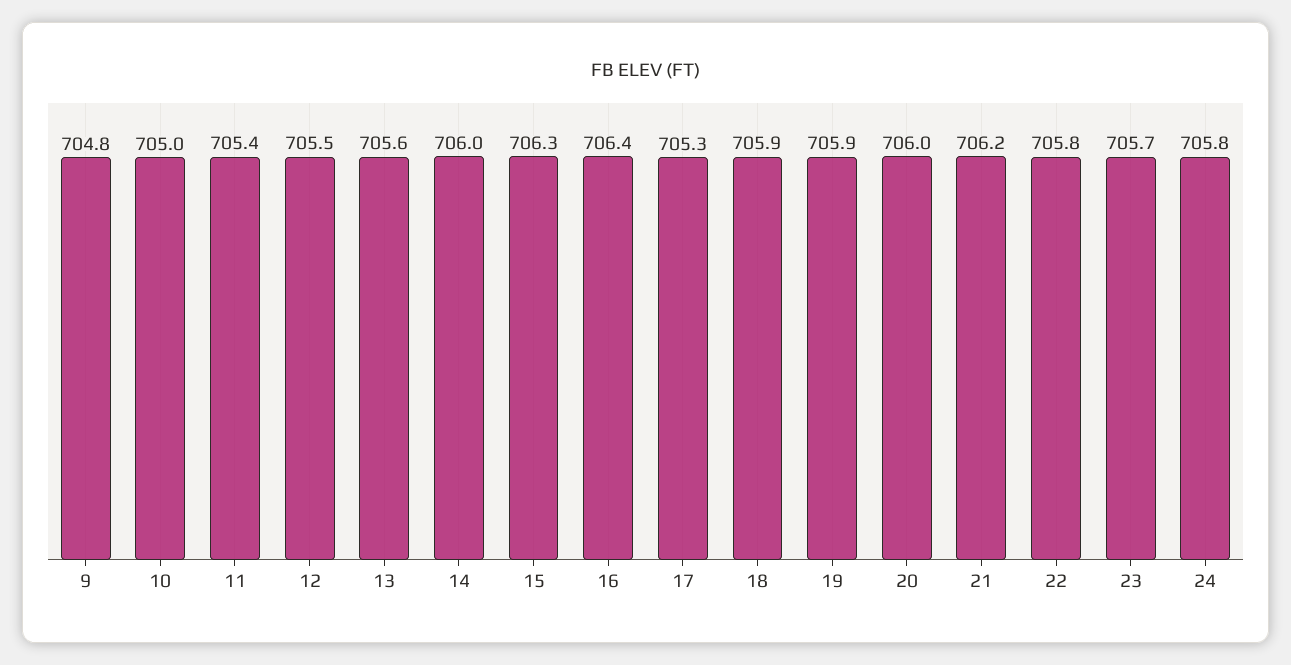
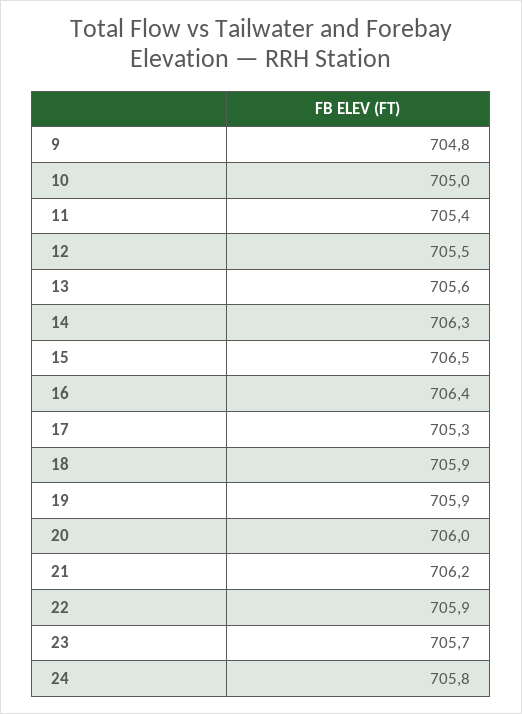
14: 706 -> 706.3
15: 706.3 -> 706.5
22: 705.8 -> 705.9

